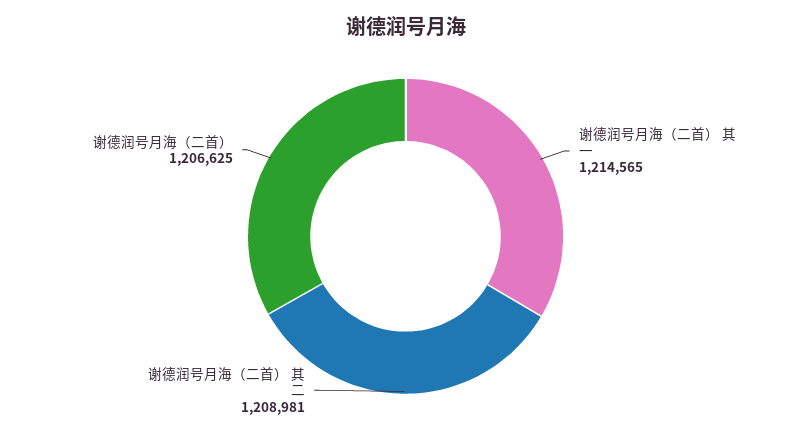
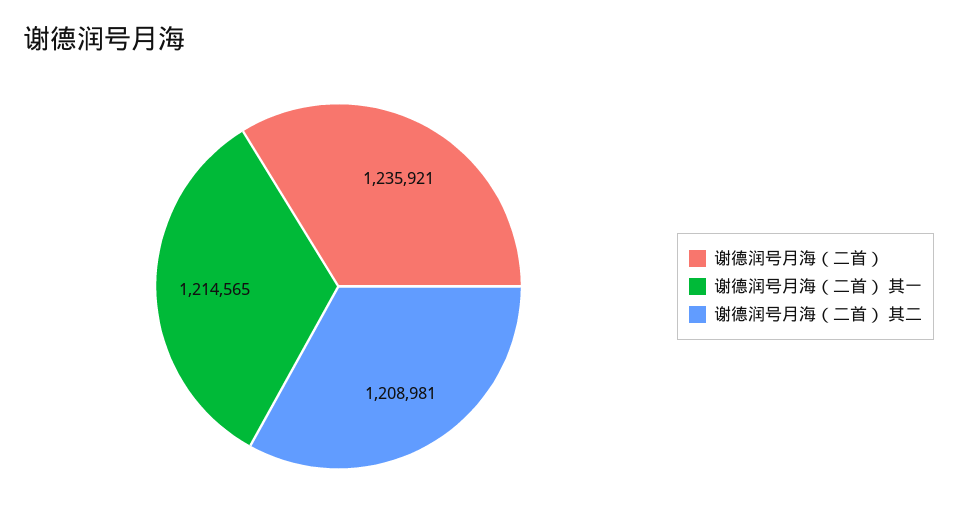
谢德润号月海（二首）: 1206625 -> 1235921

